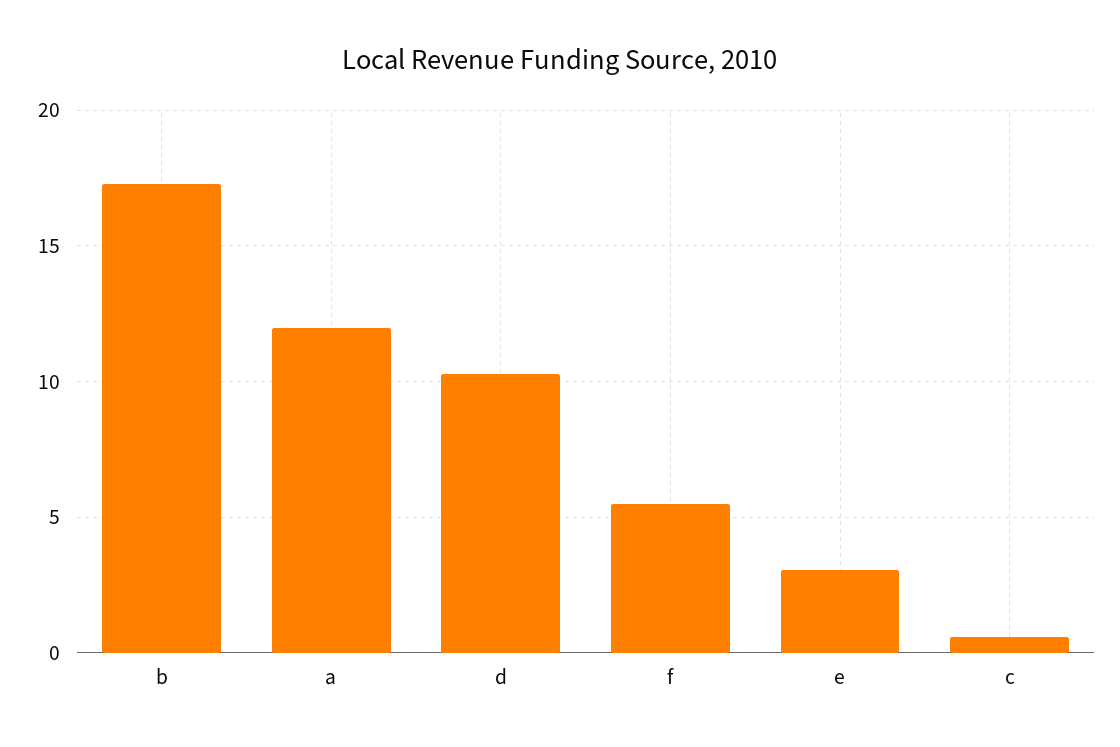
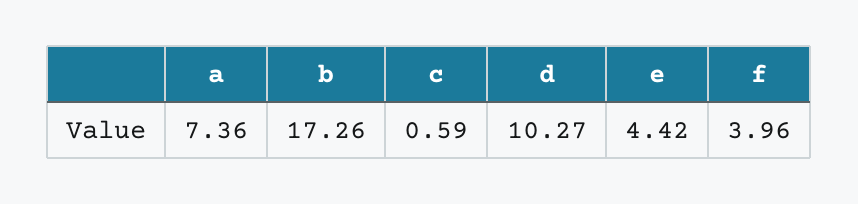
a: 12 -> 7.36
f: 5.5 -> 3.96
e: 3 -> 4.42

